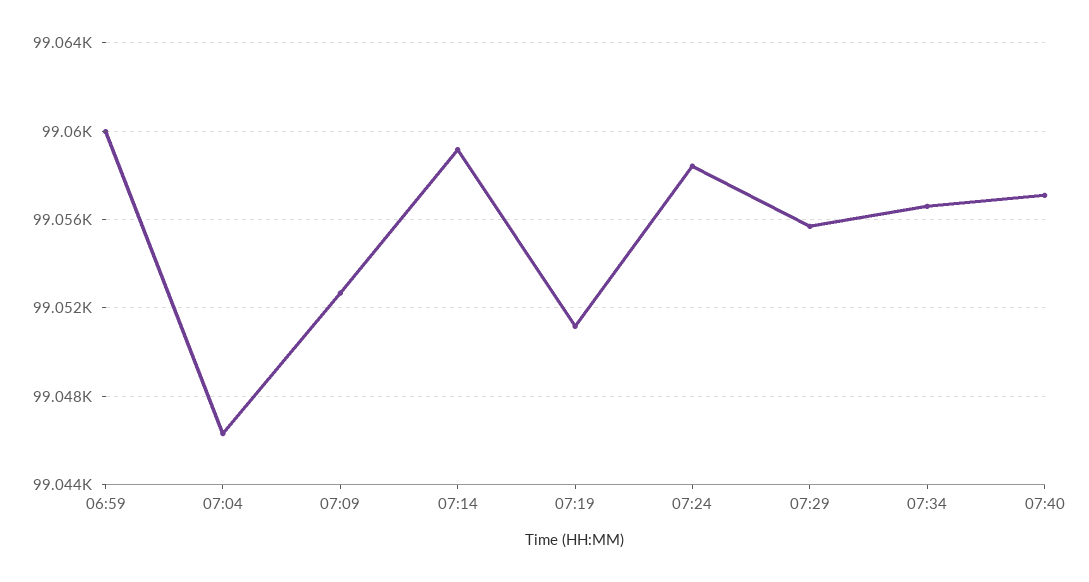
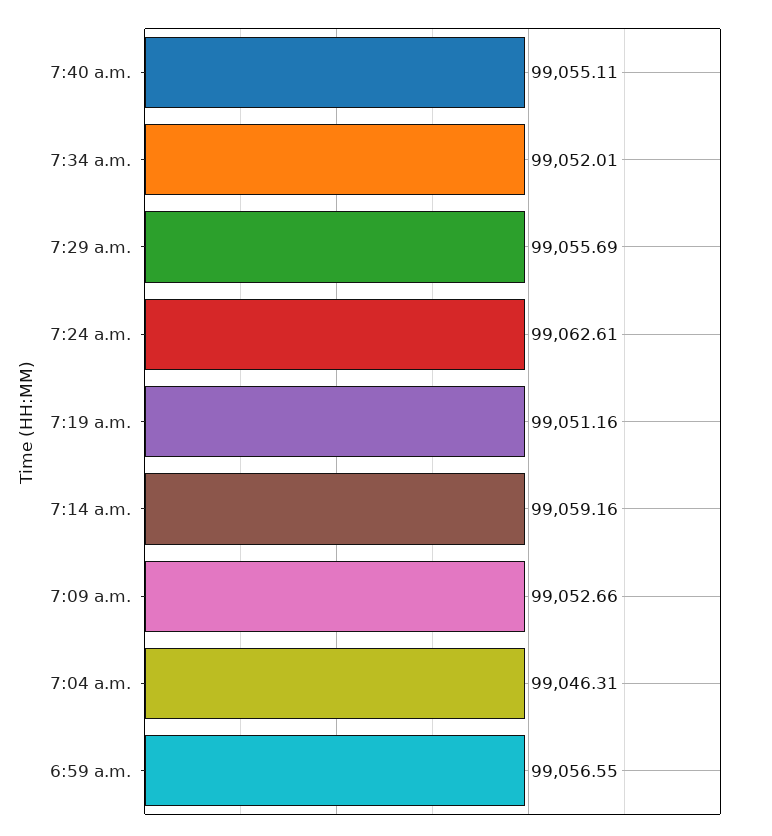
06:59: 99060 -> 99056.55
07:24: 99058.5 -> 99062.61
07:34: 99056.5 -> 99052.01
07:40: 99057 -> 99055.11

